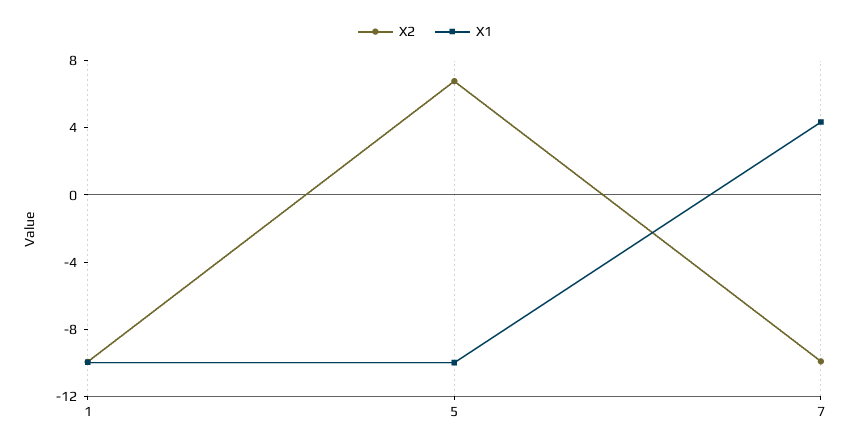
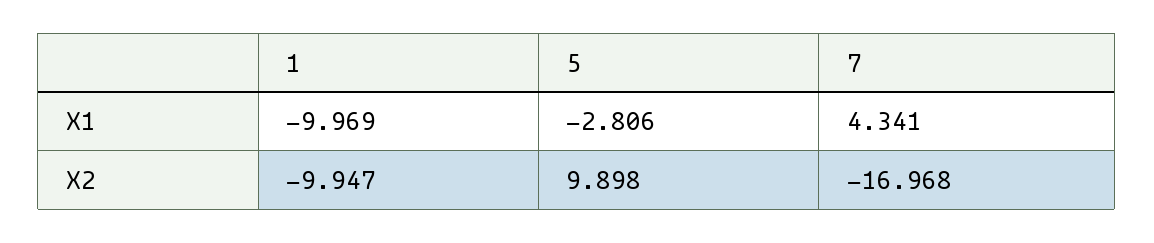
X2, 5: 7 -> 9.898
X1, 5: -10 -> -2.806
X2, 7: -10 -> -16.968

